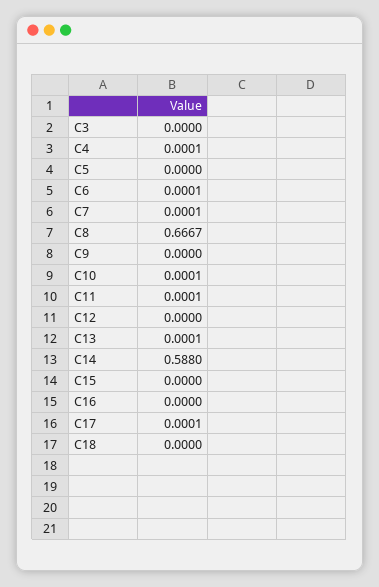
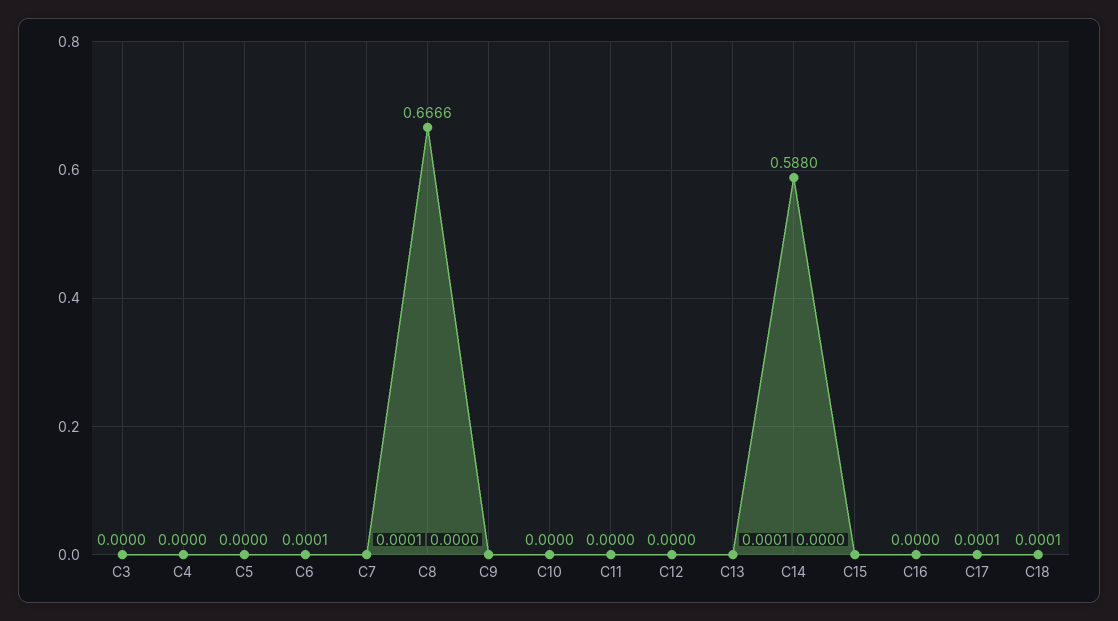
C4: 0.0001 -> 0
C8: 0.6667 -> 0.6666
C10: 0.0001 -> 0
C11: 0.0001 -> 0
C18: 0 -> 0.0001

